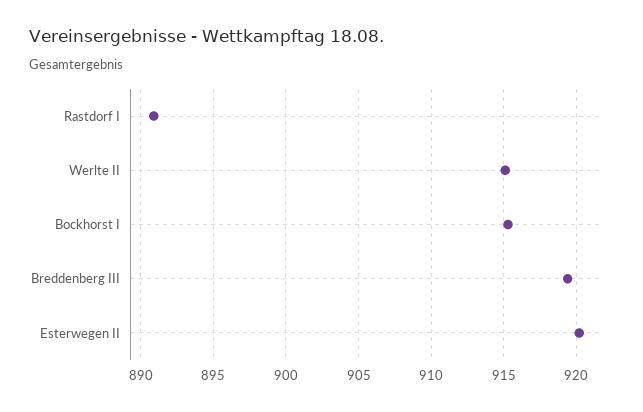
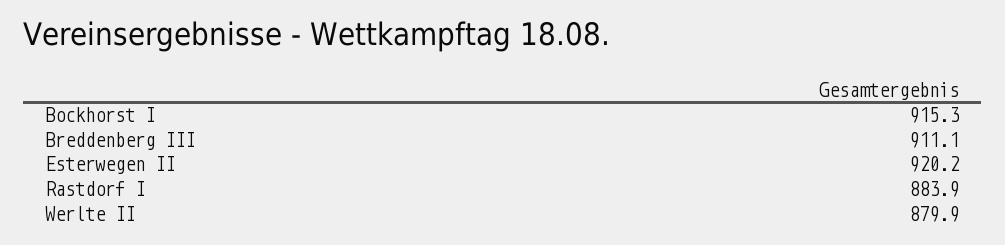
Rastdorf I: 891 -> 883.9
Werlte II: 915 -> 879.9
Breddenberg III: 919.5 -> 911.1

